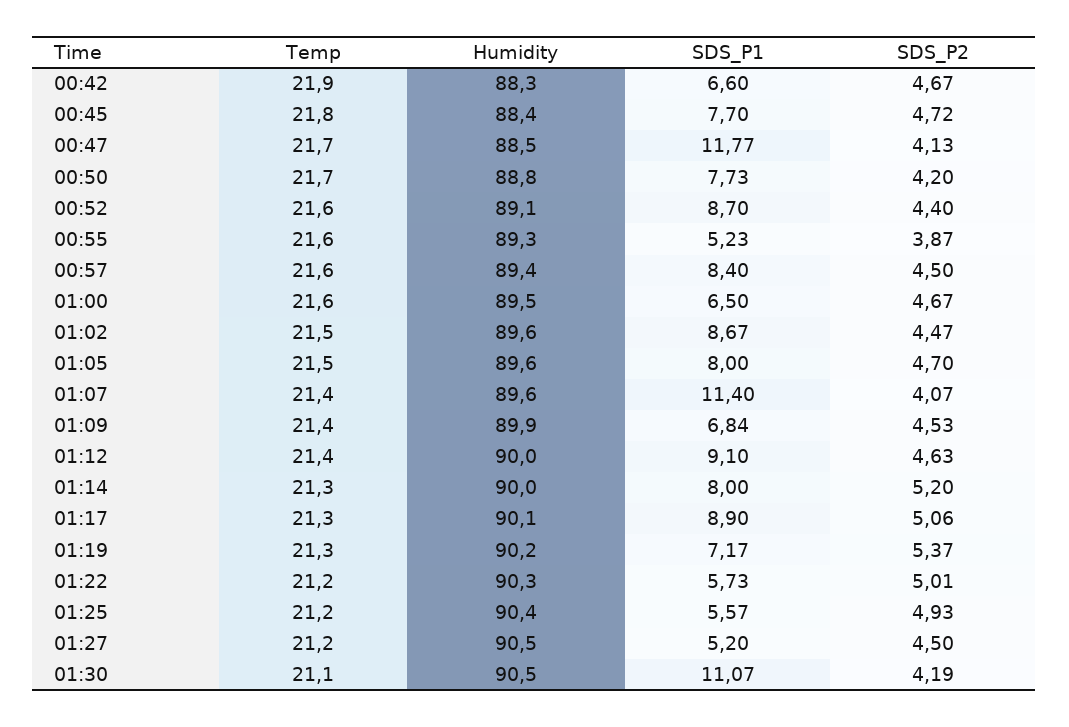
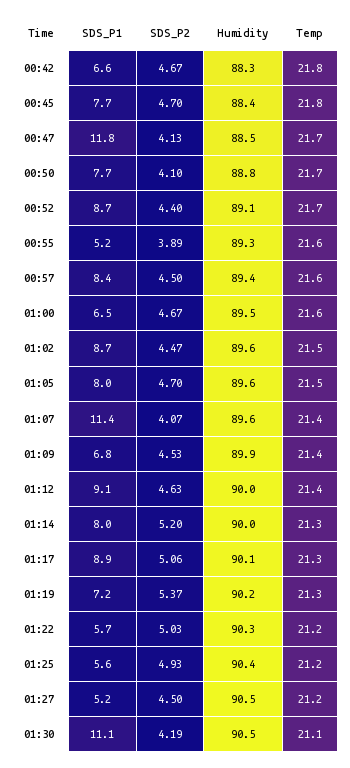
Temp, 00:42: 21.9 -> 21.8
SDS_P2, 00:45: 4.72 -> 4.7
SDS_P2, 00:50: 4.2 -> 4.1
Temp, 00:52: 21.6 -> 21.7
SDS_P2, 00:55: 3.87 -> 3.89
SDS_P2, 01:22: 5.01 -> 5.03

